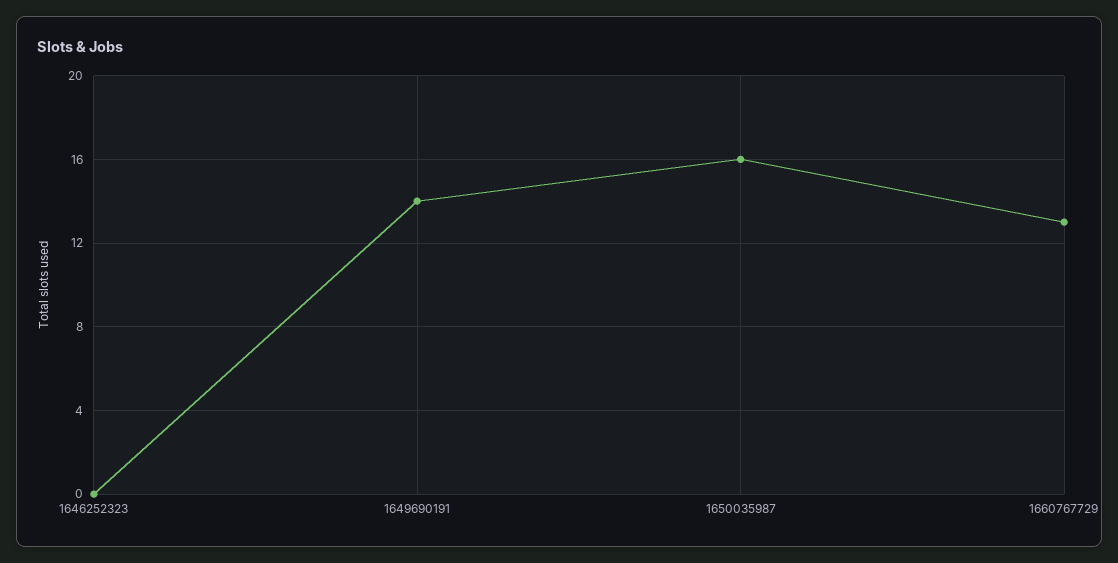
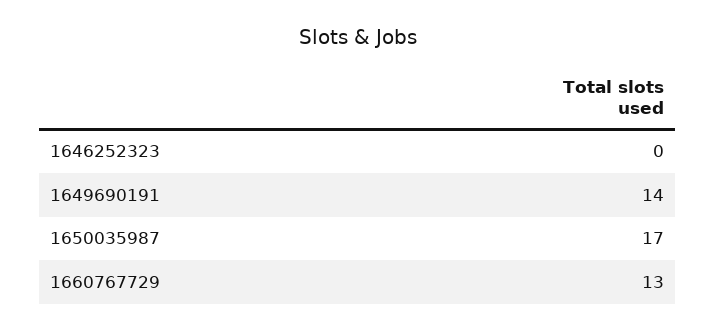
1650035987: 16 -> 17

